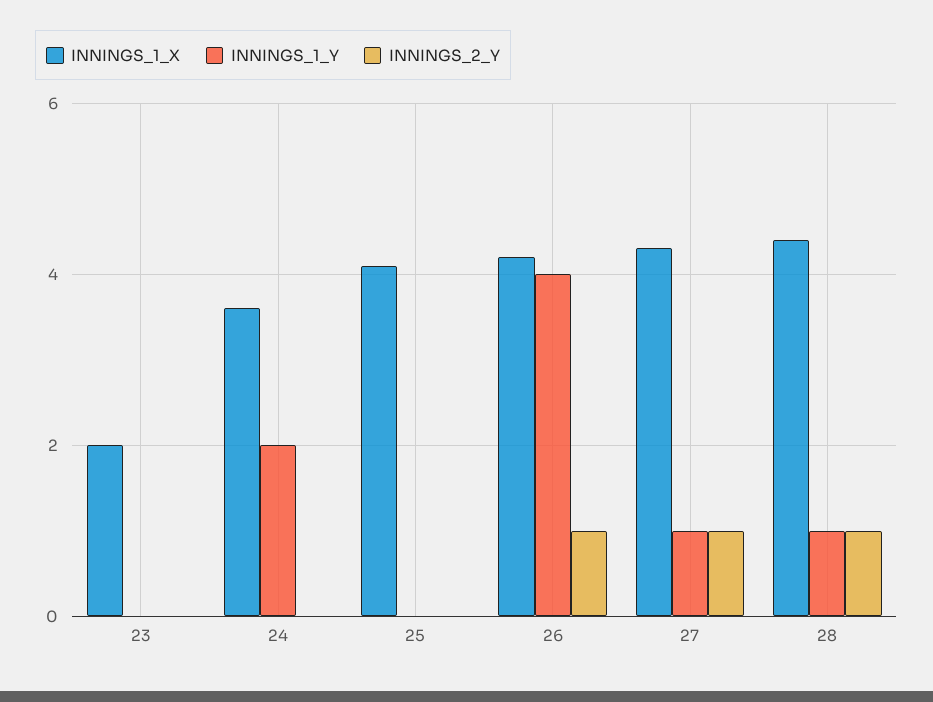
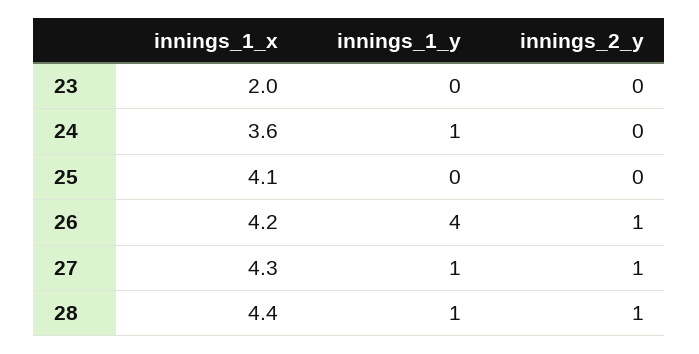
INNINGS_1_Y, 24: 2 -> 1

